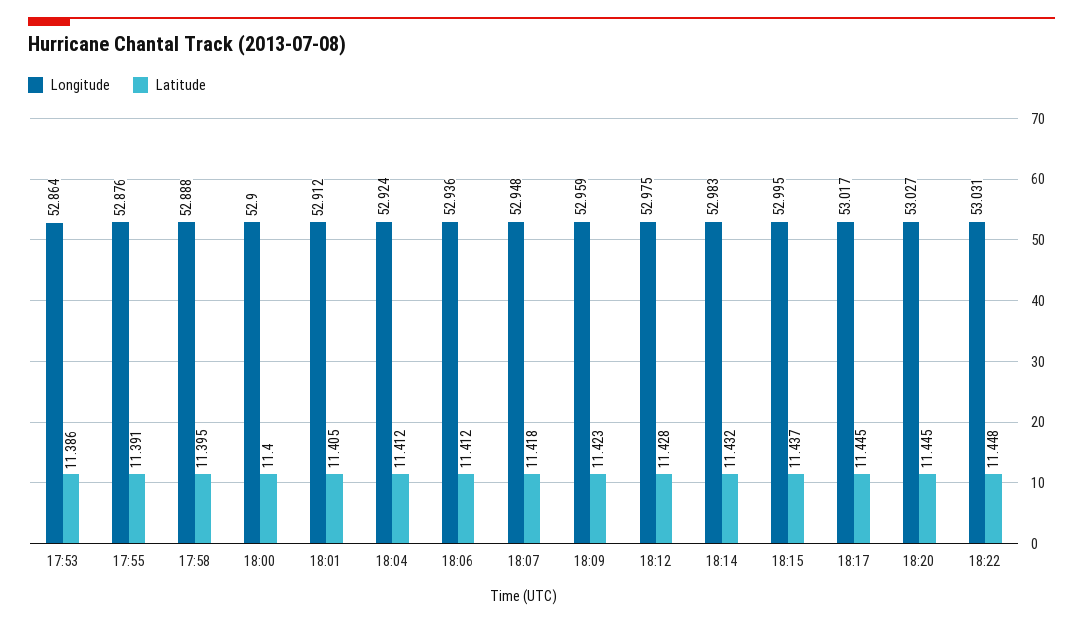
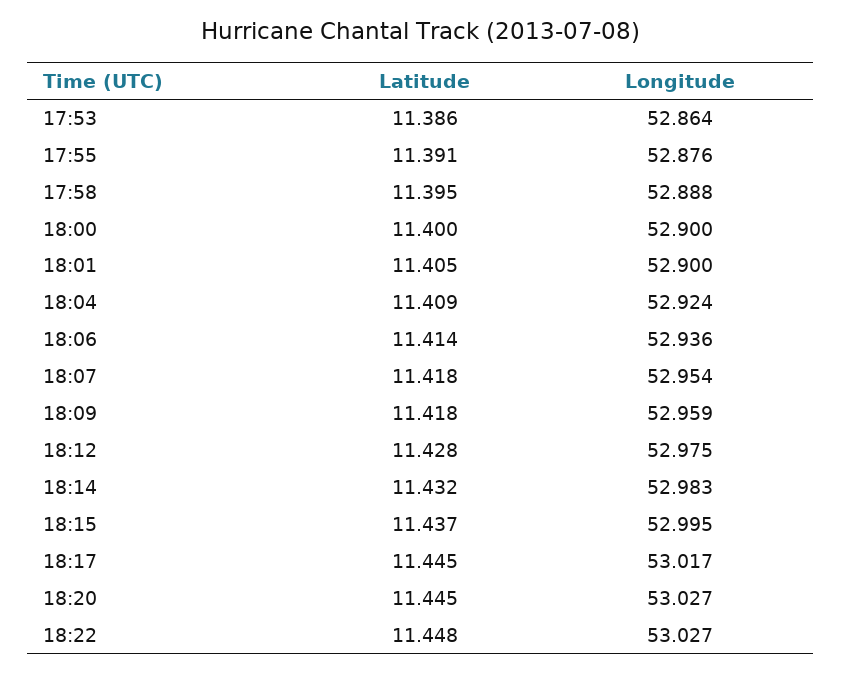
Longitude, 18:01: 52.912 -> 52.9
Latitude, 18:04: 11.412 -> 11.409
Latitude, 18:06: 11.412 -> 11.414
Longitude, 18:07: 52.948 -> 52.954
Latitude, 18:09: 11.423 -> 11.418
Longitude, 18:22: 53.031 -> 53.027

